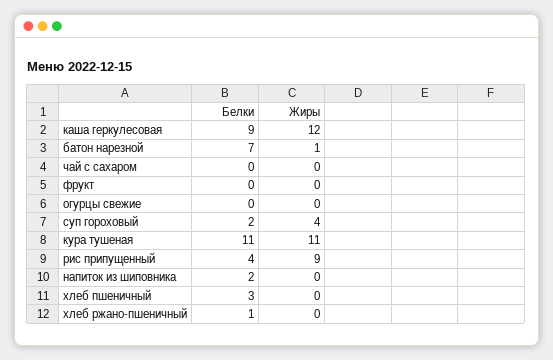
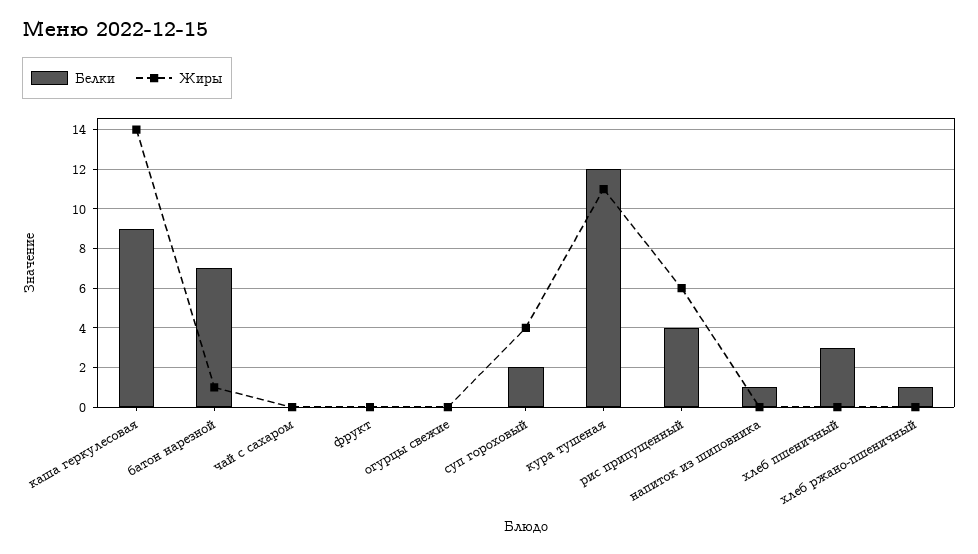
Жиры, каша геркулесовая: 12 -> 14
Белки, кура тушеная: 11 -> 12
Жиры, рис припущенный: 9 -> 6
Белки, напиток из шиповника: 2 -> 1

